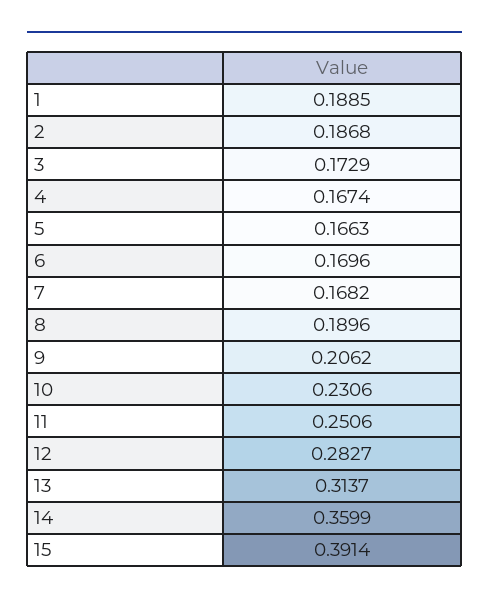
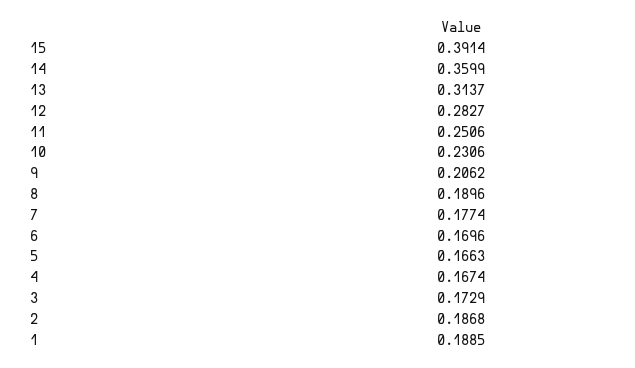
7: 0.1682 -> 0.1774

